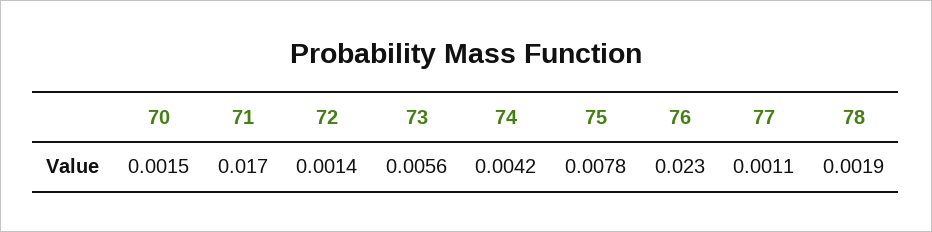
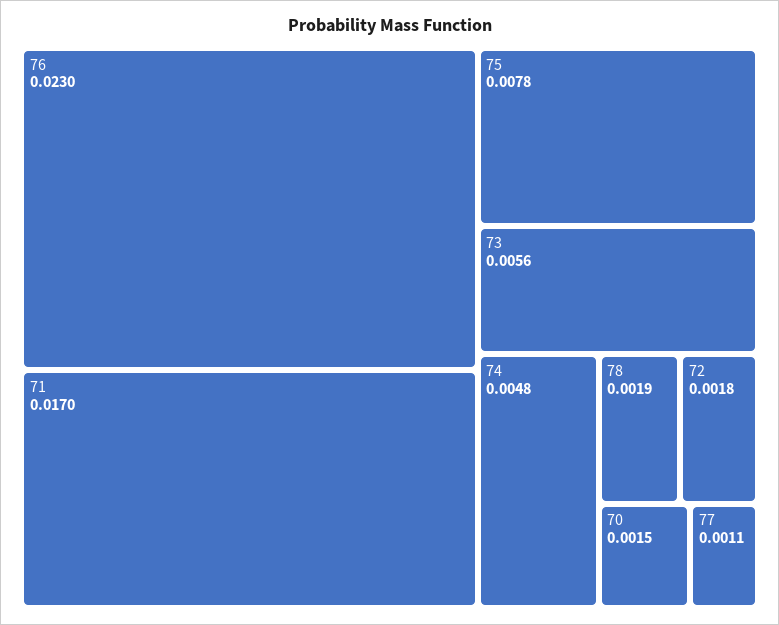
72: 0.0014 -> 0.0018
74: 0.0042 -> 0.0048

